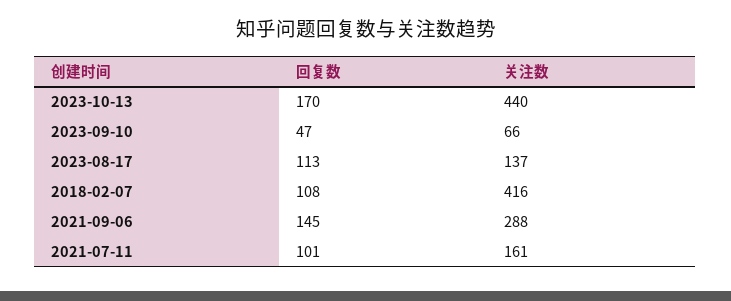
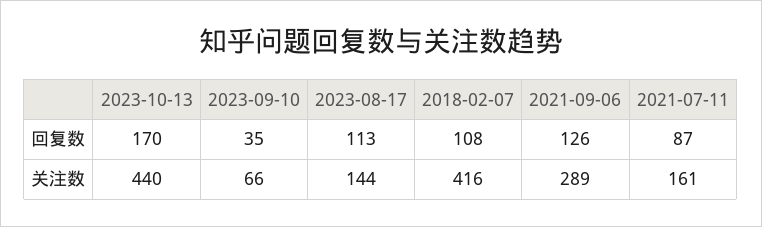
回复数, 2023-09-10: 47 -> 35
关注数, 2023-08-17: 137 -> 144
回复数, 2021-09-06: 145 -> 126
关注数, 2021-09-06: 288 -> 289
回复数, 2021-07-11: 101 -> 87

